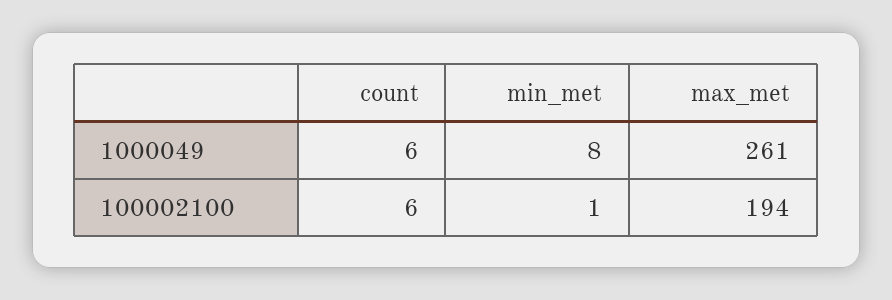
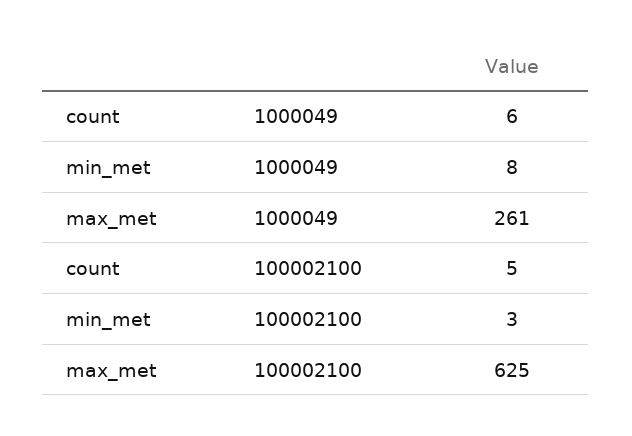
count, 100002100: 6 -> 5
min_met, 100002100: 1 -> 3
max_met, 100002100: 194 -> 625

